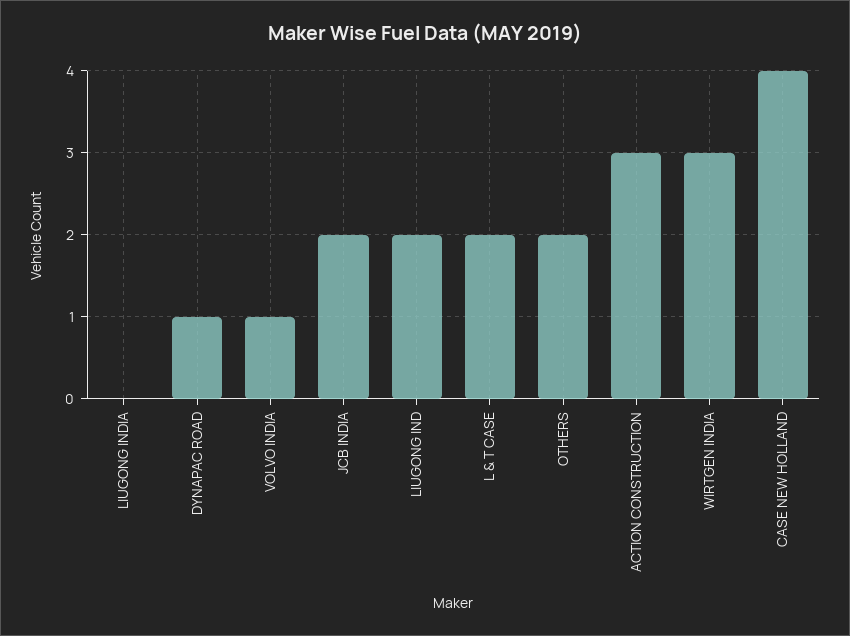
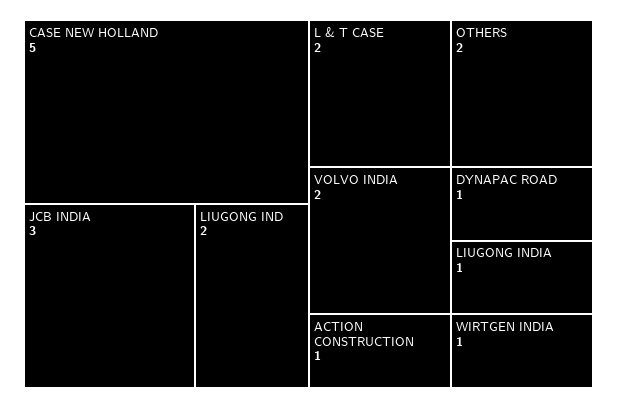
LIUGONG INDIA: 0 -> 1
VOLVO INDIA: 1 -> 2
JCB INDIA: 2 -> 3
ACTION CONSTRUCTION: 3 -> 1
WIRTGEN INDIA: 3 -> 1
CASE NEW HOLLAND: 4 -> 5

